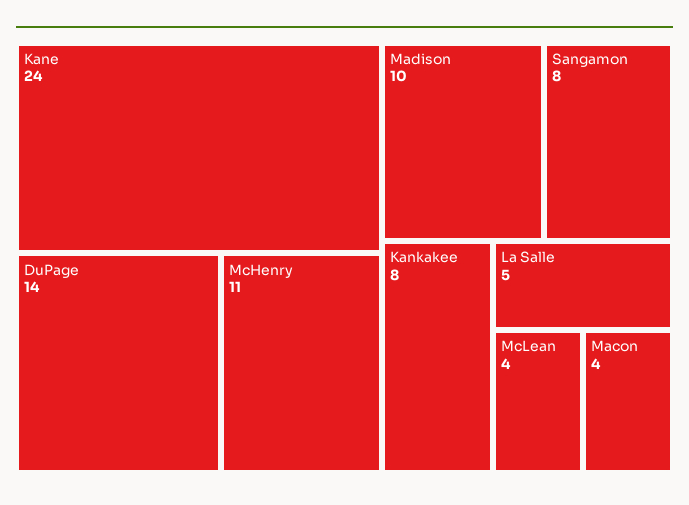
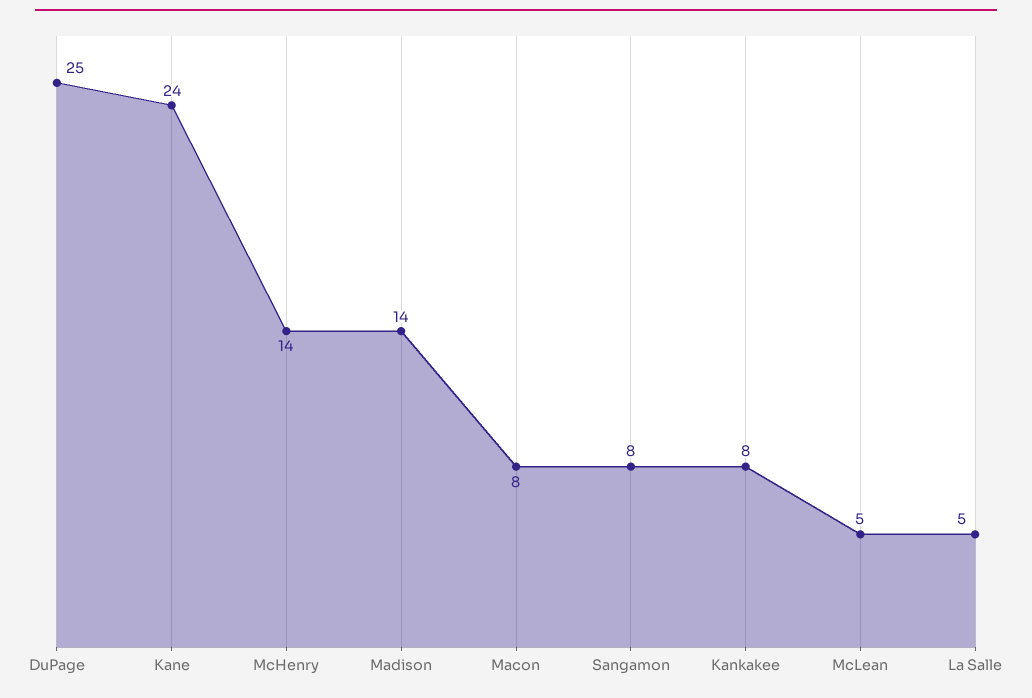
DuPage: 14 -> 25
McHenry: 11 -> 14
Madison: 10 -> 14
McLean: 4 -> 5
Macon: 4 -> 8

